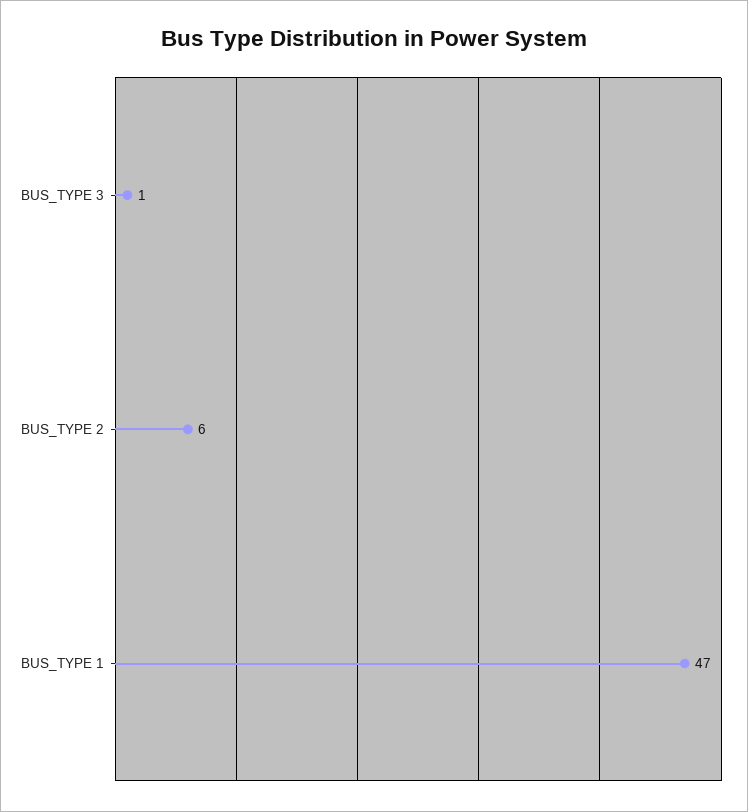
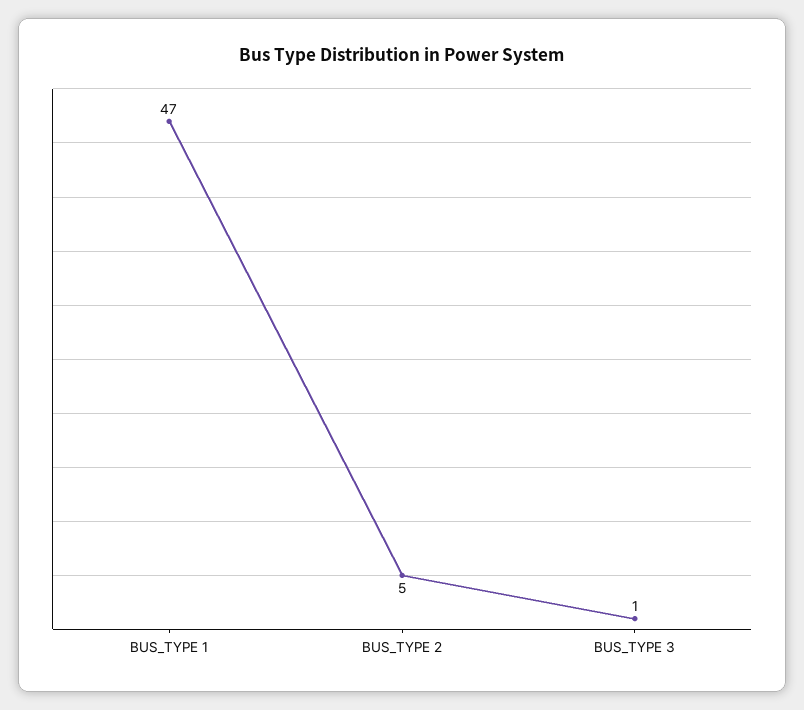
BUS_TYPE 2: 6 -> 5

